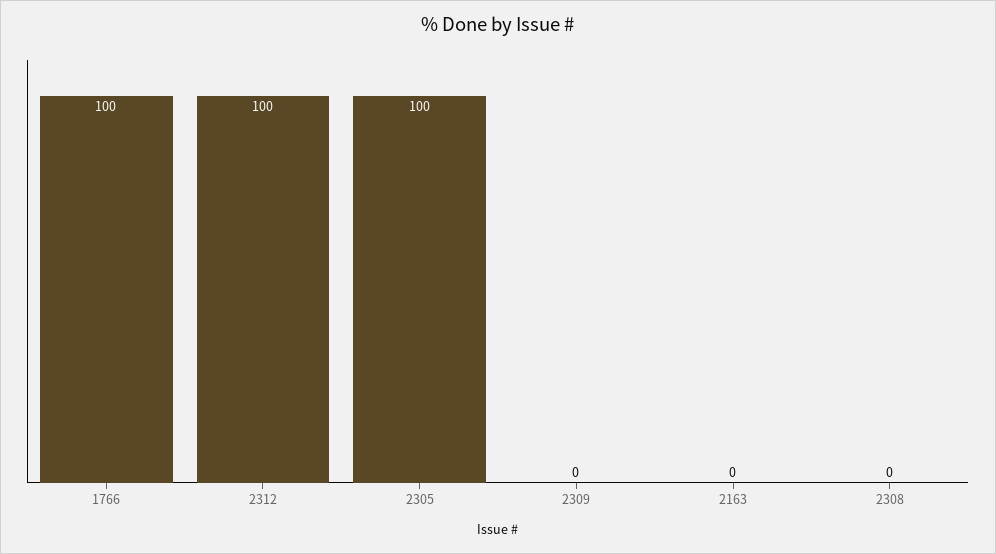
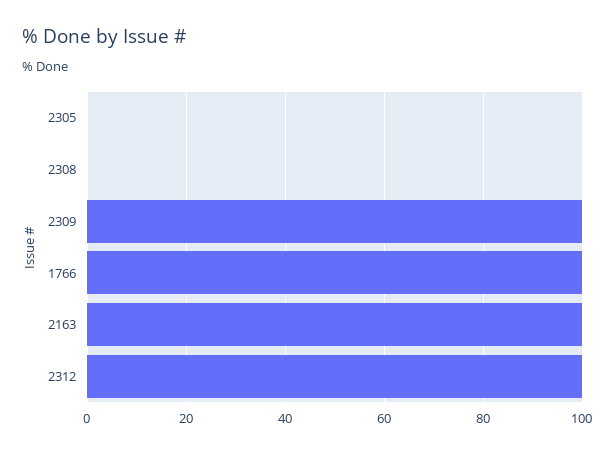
2305: 100 -> 0
2309: 0 -> 100
2163: 0 -> 100

